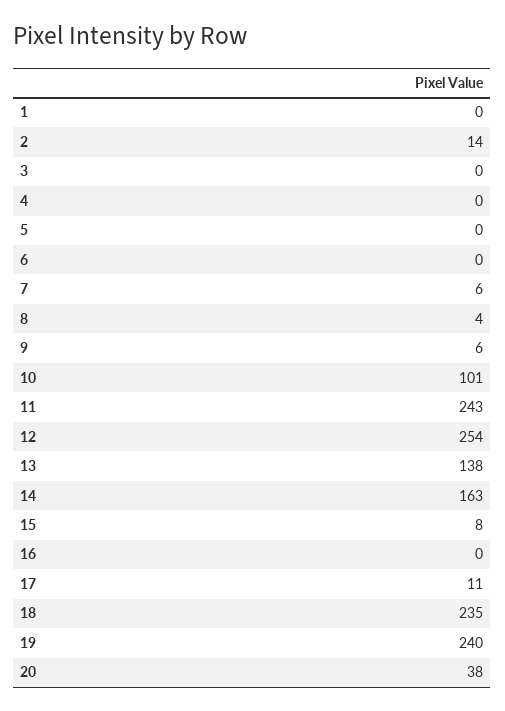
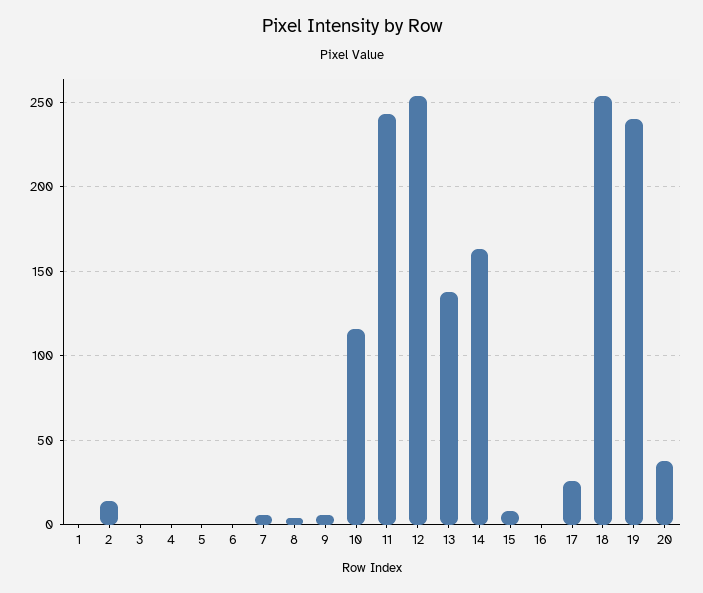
10: 101 -> 115
17: 11 -> 25
18: 235 -> 255

